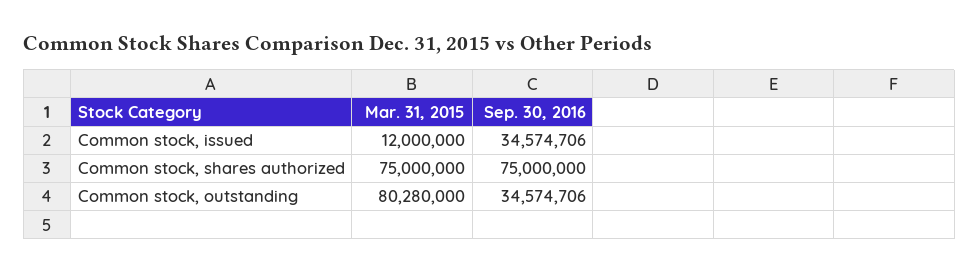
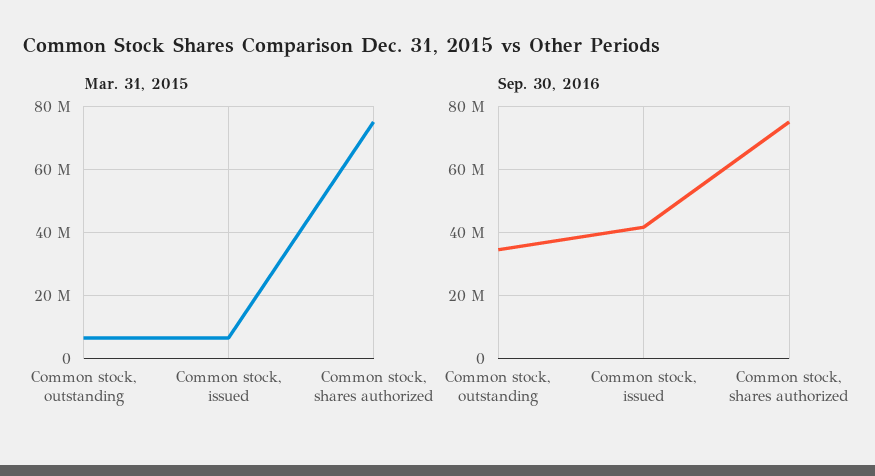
Mar. 31, 2015, Common stock, issued: 12000000 -> 6000000
Sep. 30, 2016, Common stock, issued: 34574706 -> 42000000
Mar. 31, 2015, Common stock, outstanding: 80280000 -> 6000000

